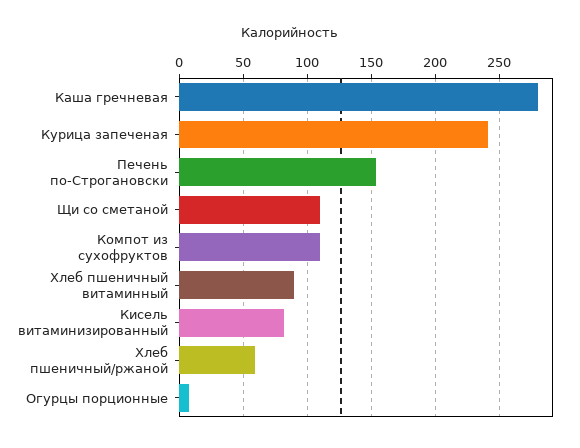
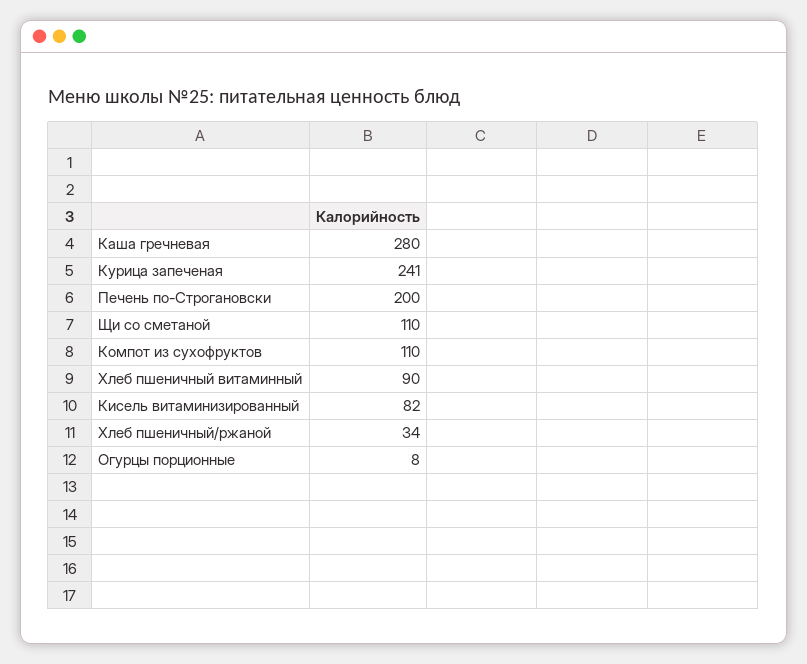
Печень по-Строгановски: 155 -> 200
Хлеб пшеничный/ржаной: 60 -> 34

